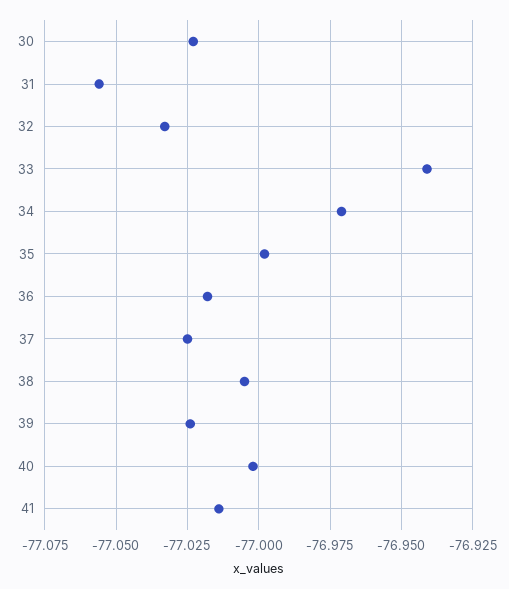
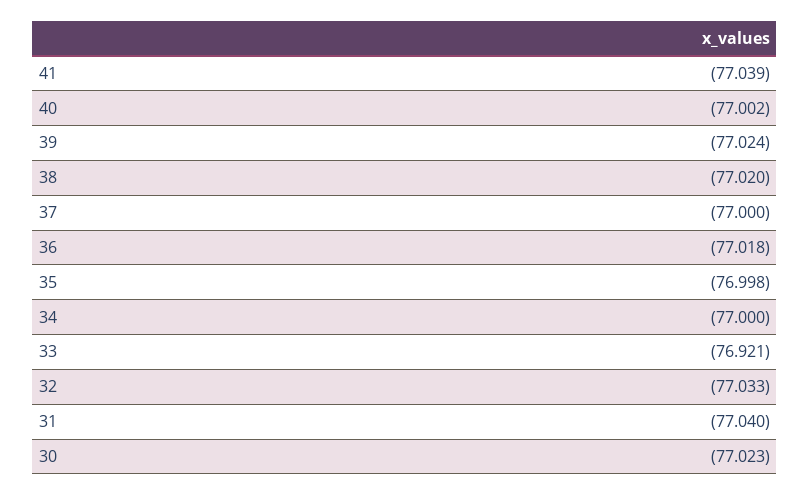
31: -77.055 -> -77.04
33: -76.94 -> -76.921
34: -76.97 -> -77
37: -77.025 -> -77
38: -77.005 -> -77.02
41: -77.015 -> -77.039

